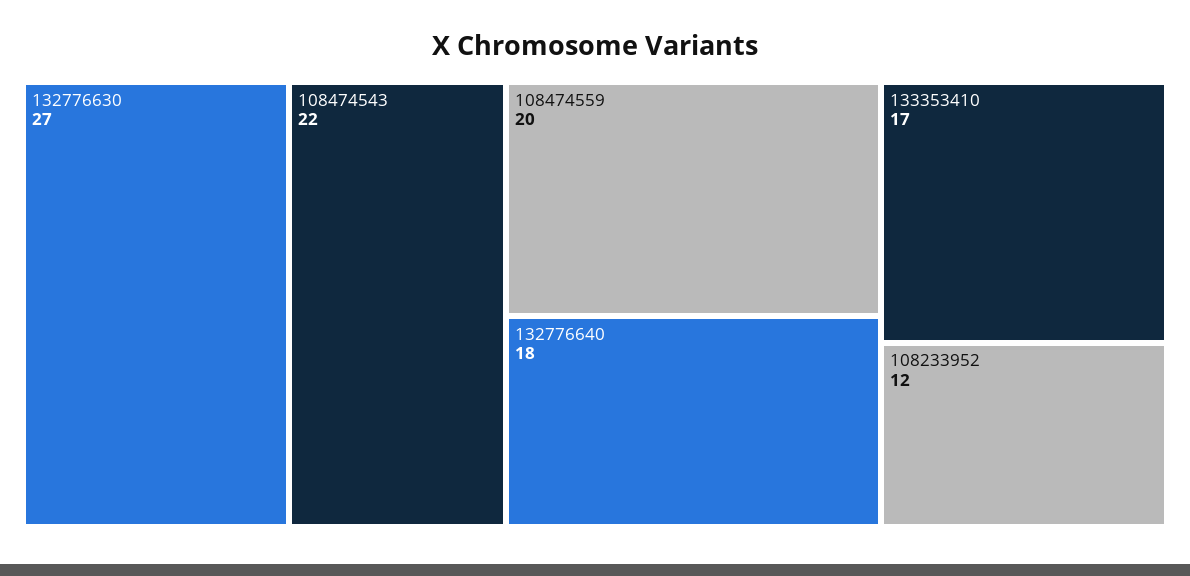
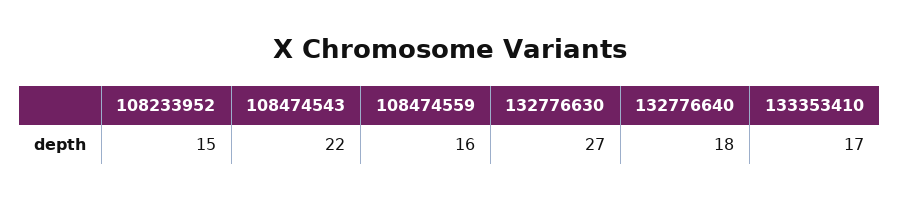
108474559: 20 -> 16
108233952: 12 -> 15

